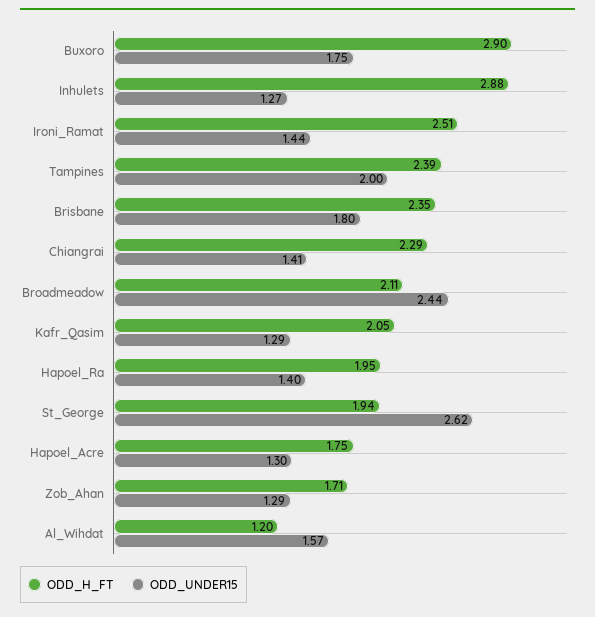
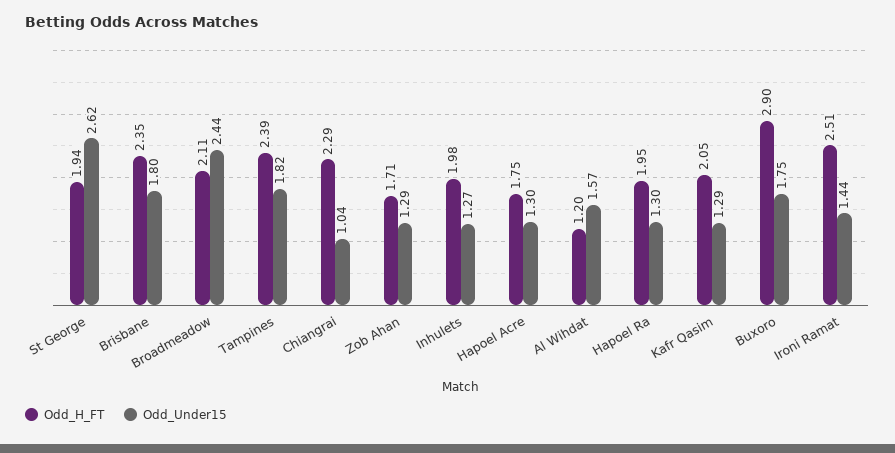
ODD_H_FT, Inhulets: 2.88 -> 1.98
ODD_UNDER15, Tampines: 2 -> 1.82
ODD_UNDER15, Chiangrai: 1.41 -> 1.04
ODD_UNDER15, Hapoel_Ra: 1.4 -> 1.3

